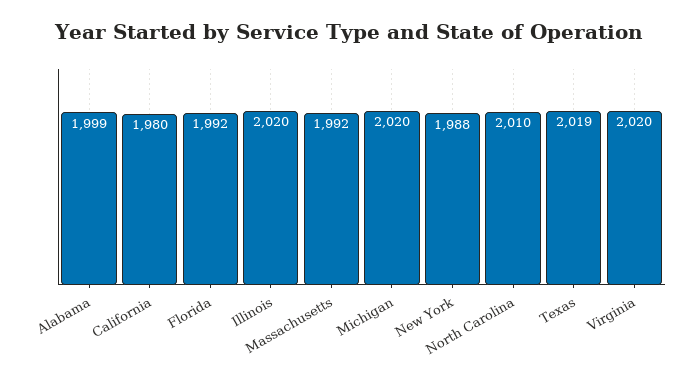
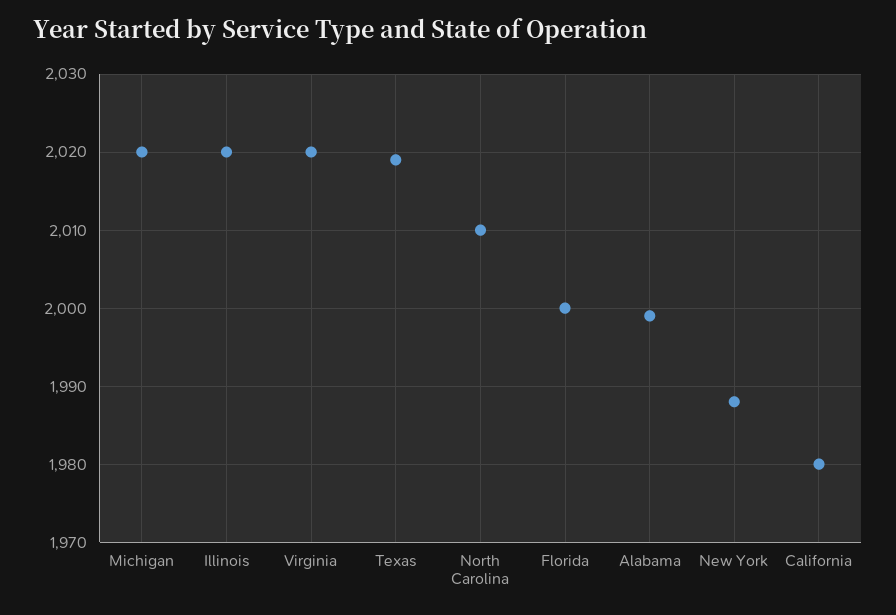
Florida: 1992 -> 2000
Massachusetts: 1992 -> none

